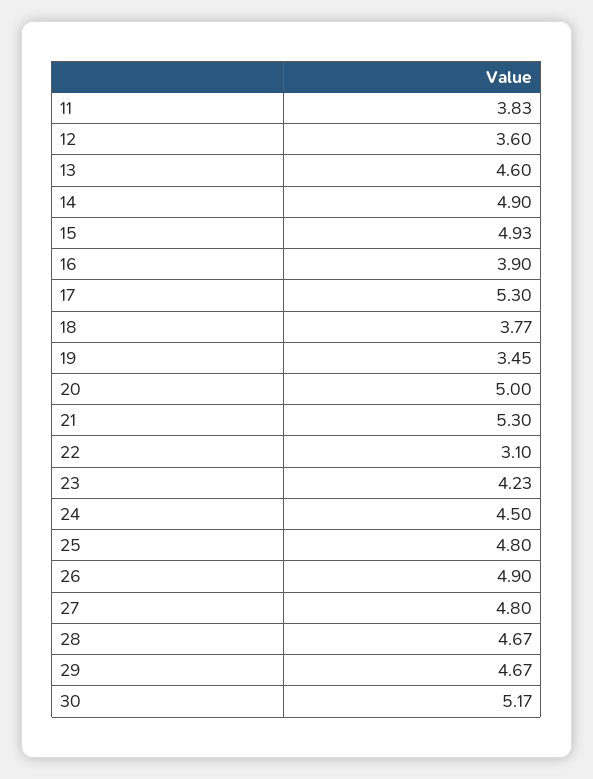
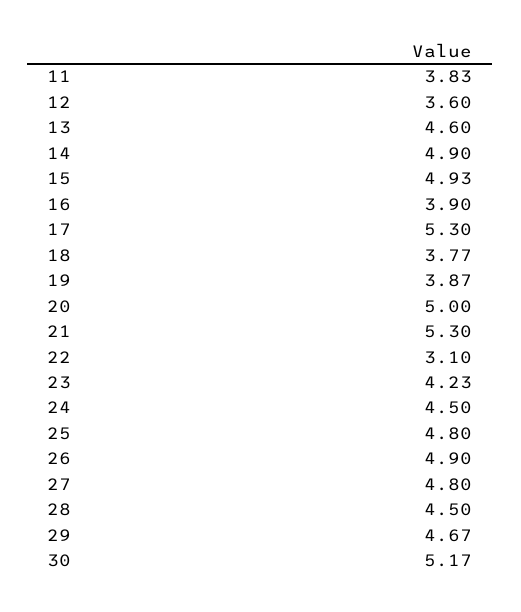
19: 3.45 -> 3.87
28: 4.67 -> 4.5

